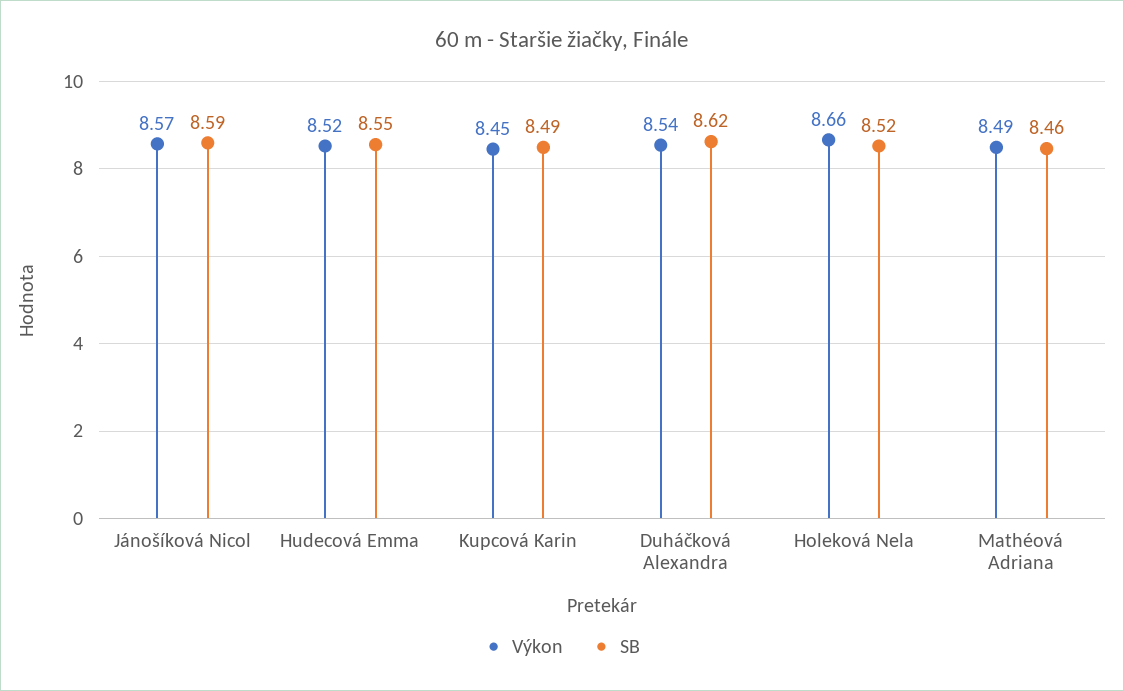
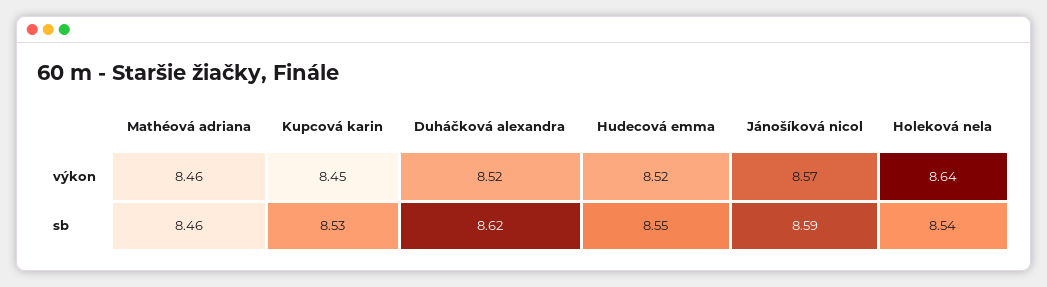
SB, Kupcová Karin: 8.49 -> 8.53
Výkon, Duháčková Alexandra: 8.54 -> 8.52
Výkon, Holeková Nela: 8.66 -> 8.64
SB, Holeková Nela: 8.52 -> 8.54
Výkon, Mathéová Adriana: 8.49 -> 8.46

